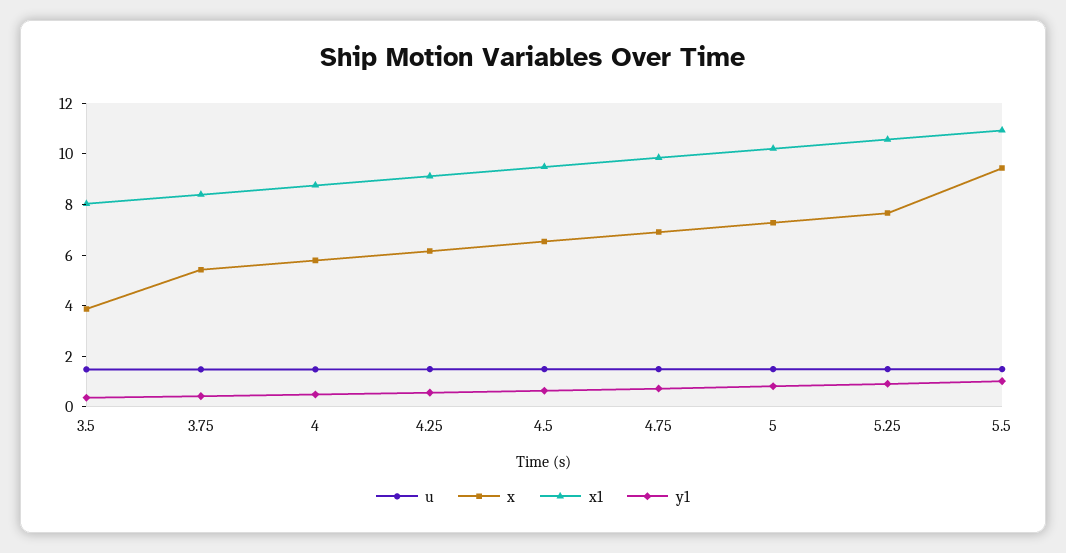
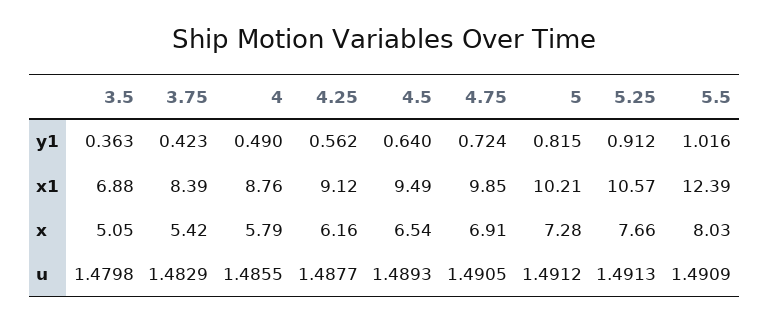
x, 3.5: 4 -> 5.05
x1, 3.5: 8 -> 6.88
x, 5.5: 9.5 -> 8.03
x1, 5.5: 11 -> 12.39

